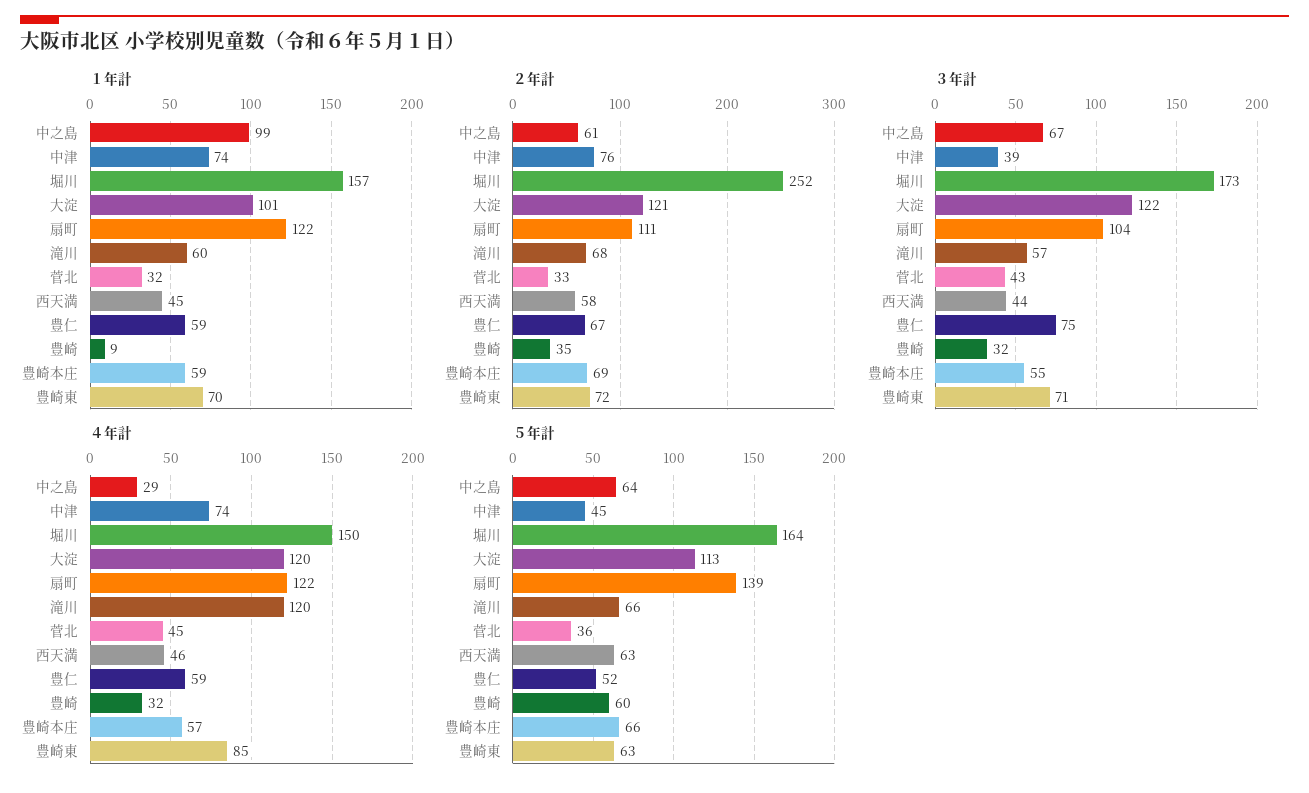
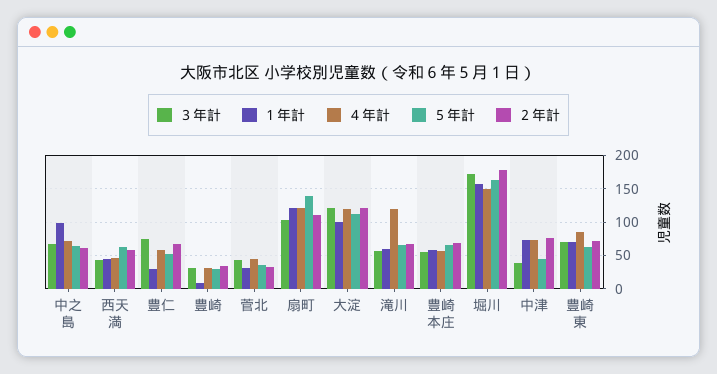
１年計, 豊仁: 59 -> 30
２年計, 堀川: 252 -> 180
４年計, 中之島: 29 -> 70
５年計, 豊崎: 60 -> 30

